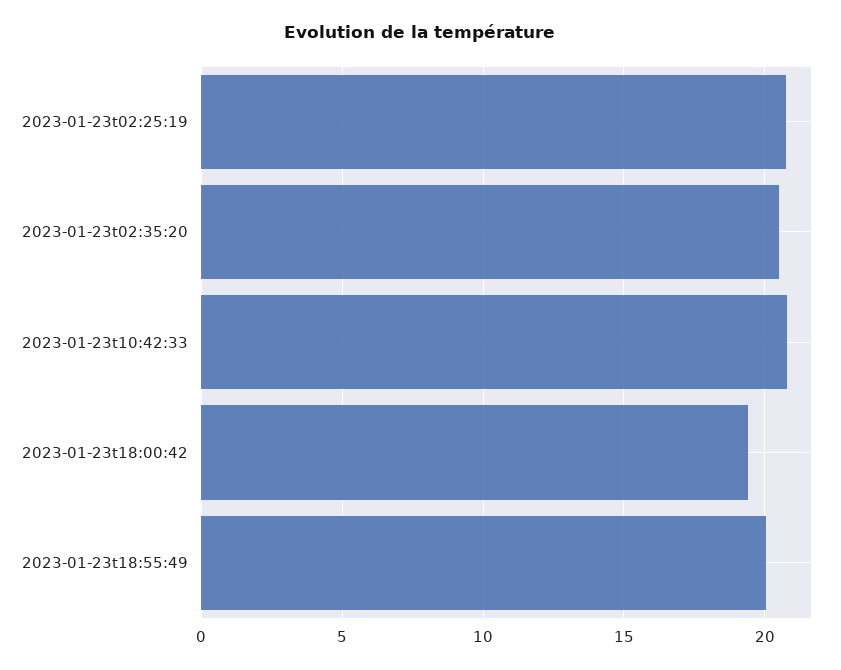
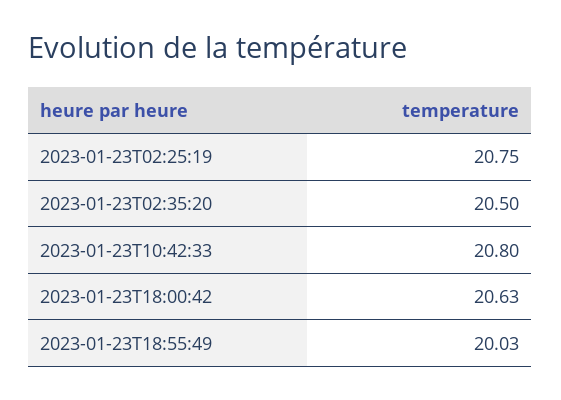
2023-01-23t18:00:42: 19.5 -> 20.63

